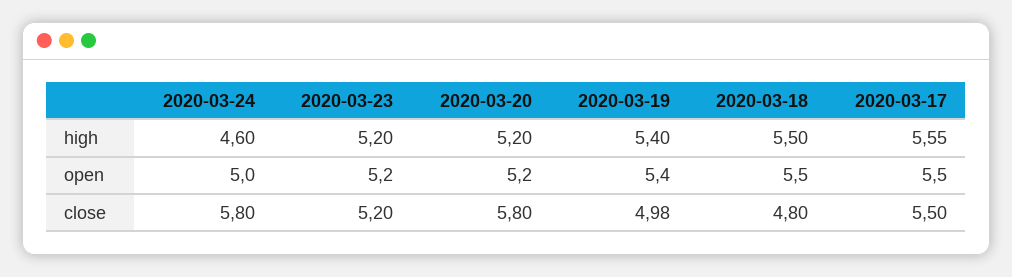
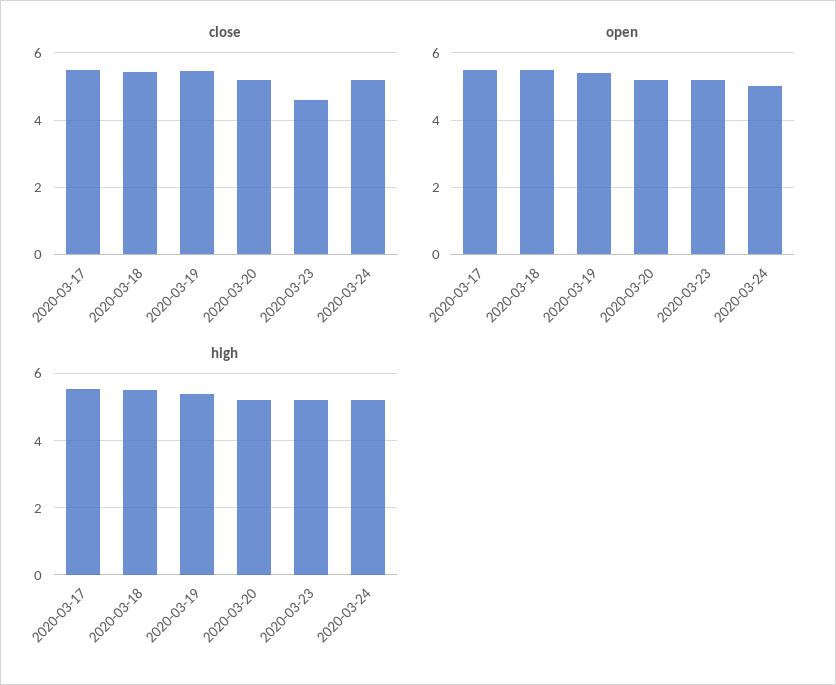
high, 2020-03-24: 4.6 -> 5.2
close, 2020-03-24: 5.8 -> 5.2
close, 2020-03-23: 5.2 -> 4.6
close, 2020-03-20: 5.8 -> 5.2
close, 2020-03-19: 4.98 -> 5.4
close, 2020-03-18: 4.8 -> 5.4

